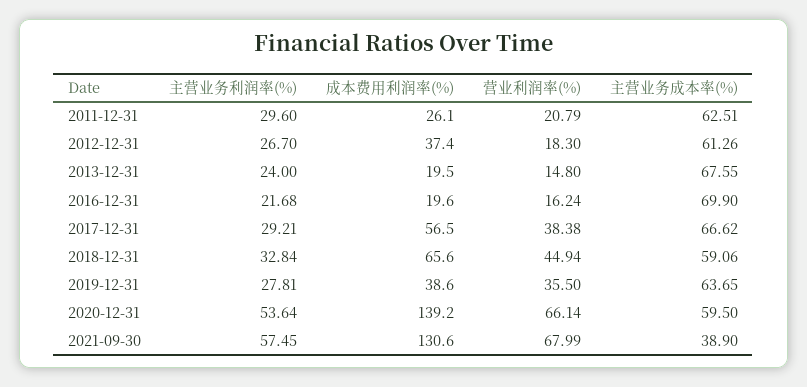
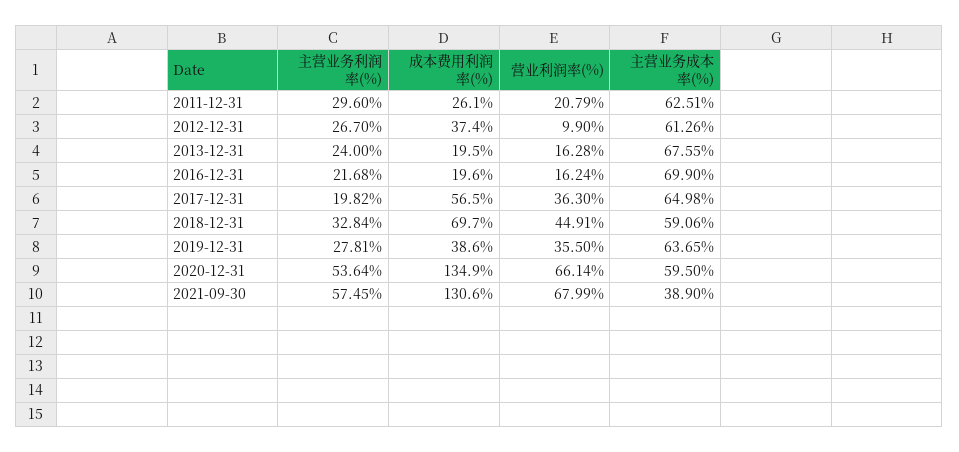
营业利润率(%), 2012-12-31: 18.3 -> 9.9
营业利润率(%), 2013-12-31: 14.8 -> 16.28
主营业务利润率(%), 2017-12-31: 29.21 -> 19.82
营业利润率(%), 2017-12-31: 38.38 -> 36.3
主营业务成本率(%), 2017-12-31: 66.62 -> 64.98
成本费用利润率(%), 2018-12-31: 65.6 -> 69.7
营业利润率(%), 2018-12-31: 44.94 -> 44.91
成本费用利润率(%), 2020-12-31: 139.2 -> 134.9

